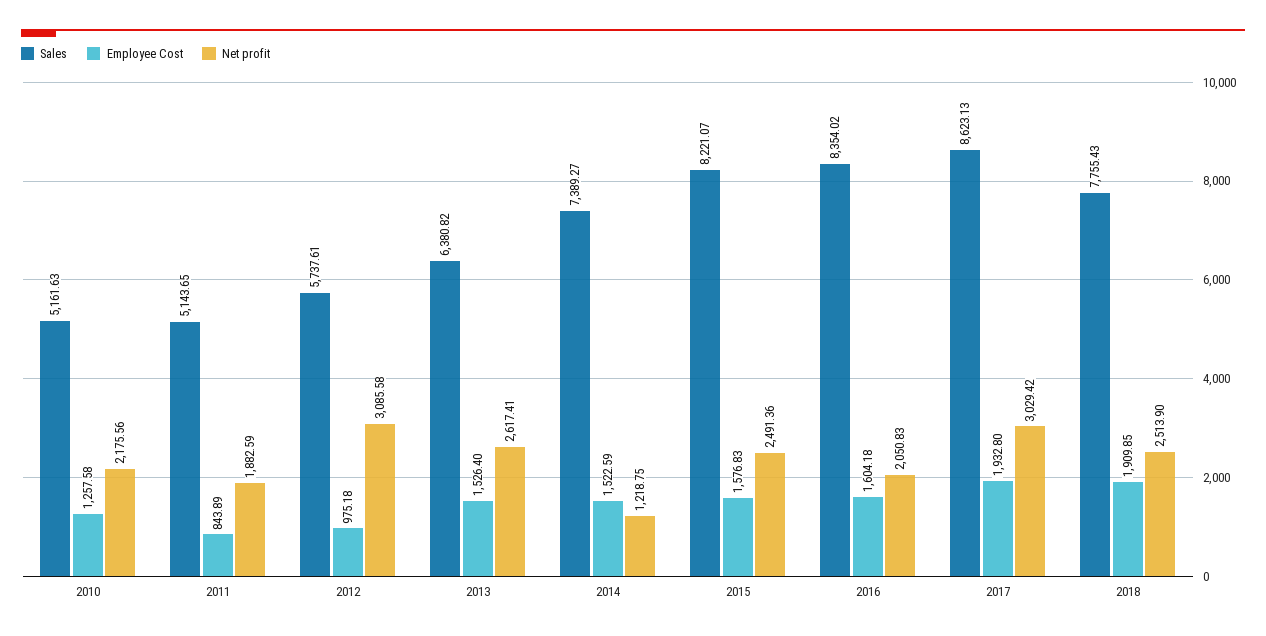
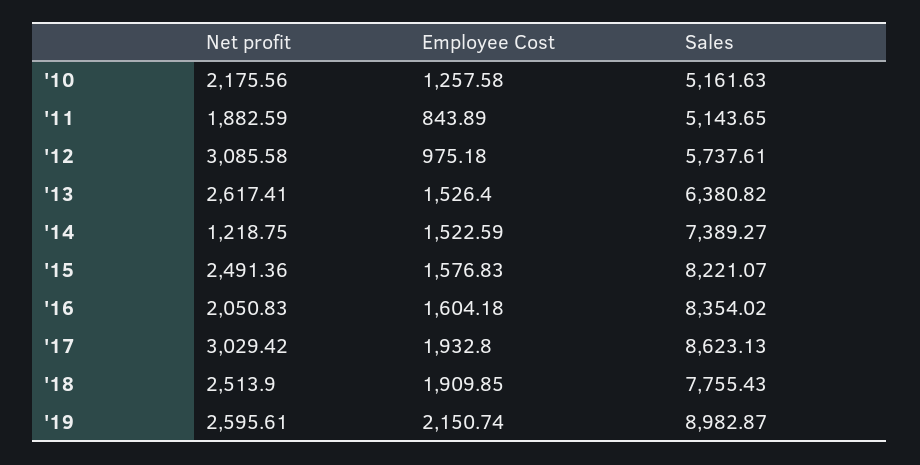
Net profit, '19: none -> 2595.61
Employee Cost, '19: none -> 2150.74
Sales, '19: none -> 8982.87

